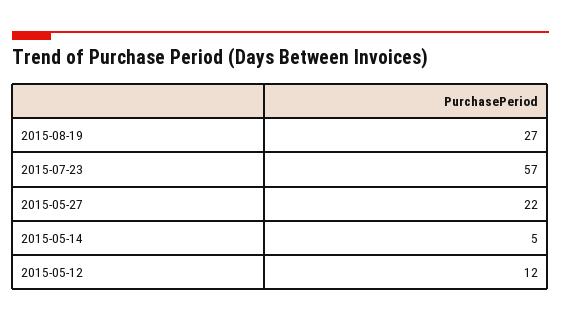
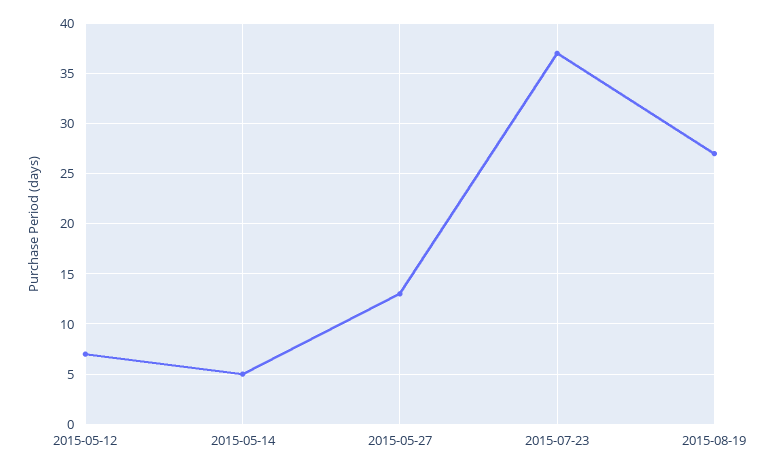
2015-07-23: 57 -> 37
2015-05-27: 22 -> 13
2015-05-12: 12 -> 7

